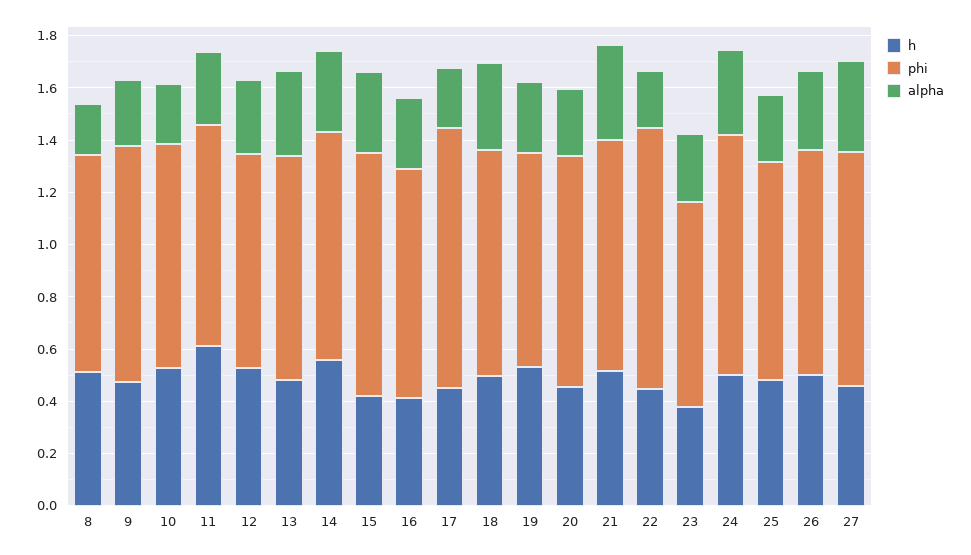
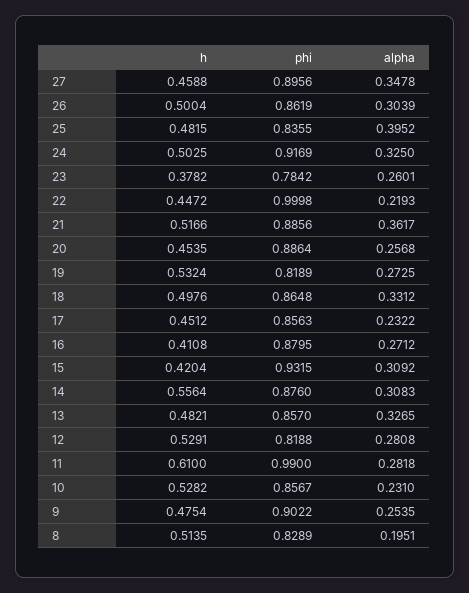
phi, 11: 0.85 -> 0.99
phi, 17: 1 -> 0.8563
alpha, 25: 0.25 -> 0.3952

